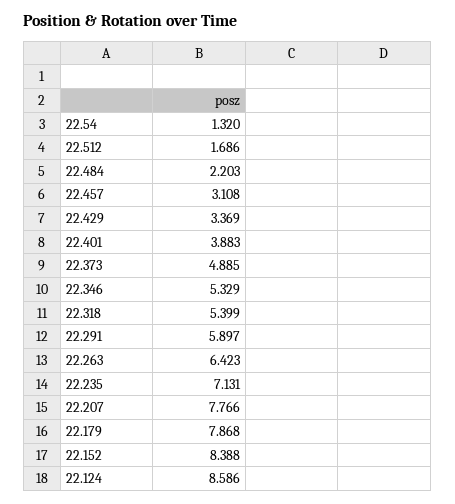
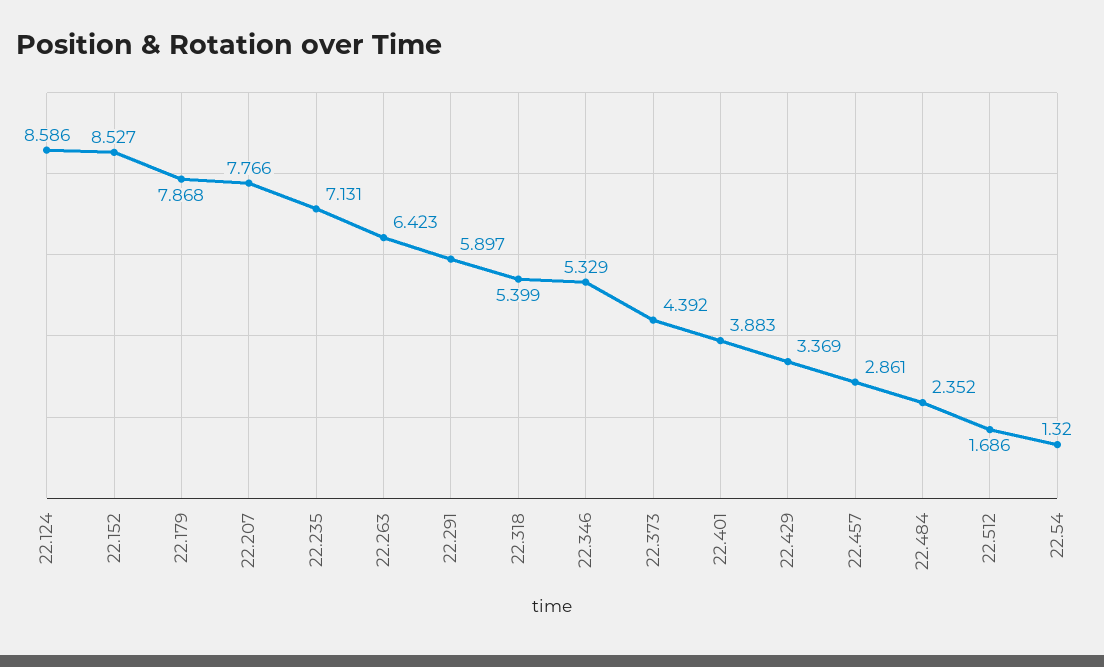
22.484: 2.203 -> 2.352
22.457: 3.108 -> 2.861
22.373: 4.885 -> 4.392
22.152: 8.388 -> 8.527

